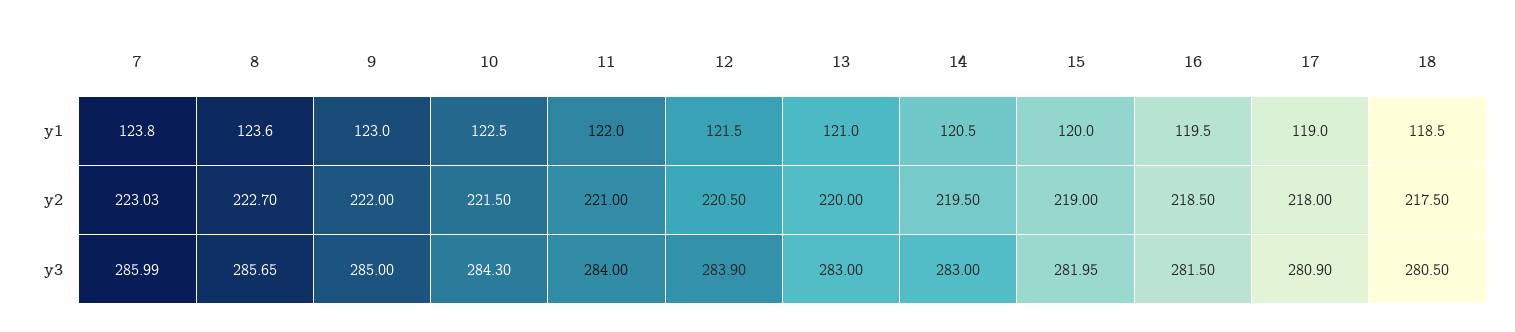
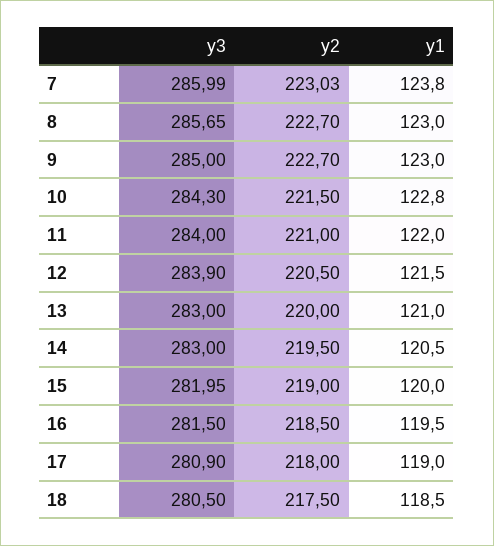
8, y1: 123.6 -> 123
10, y1: 122.5 -> 122.8
9, y2: 222 -> 222.7

